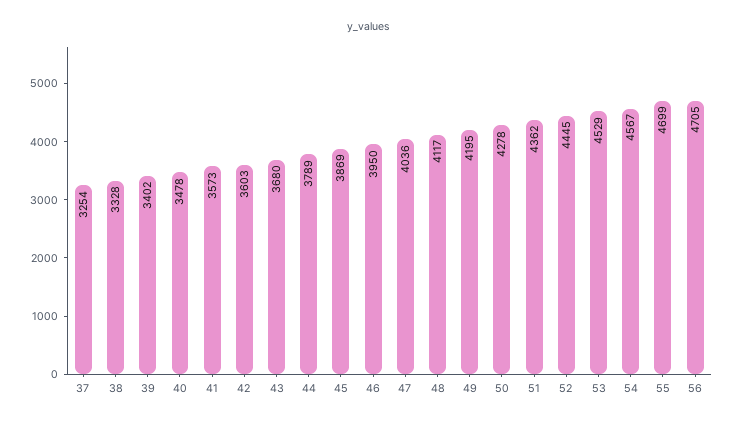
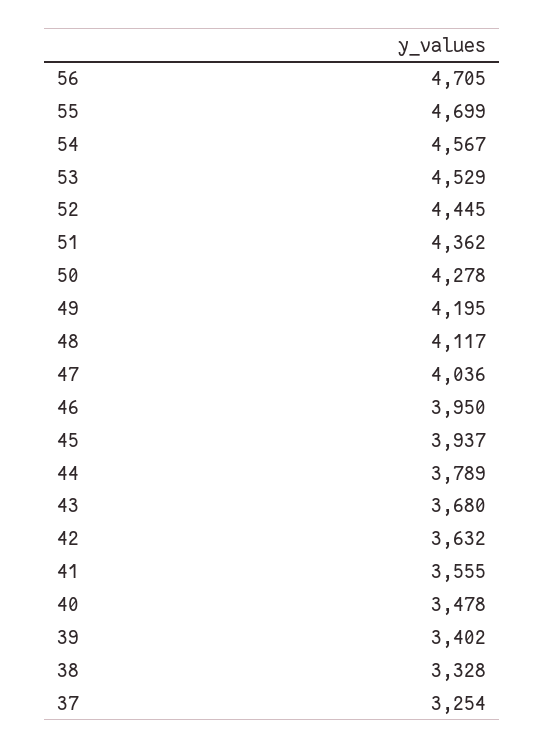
41: 3573 -> 3555
42: 3603 -> 3632
45: 3869 -> 3937

